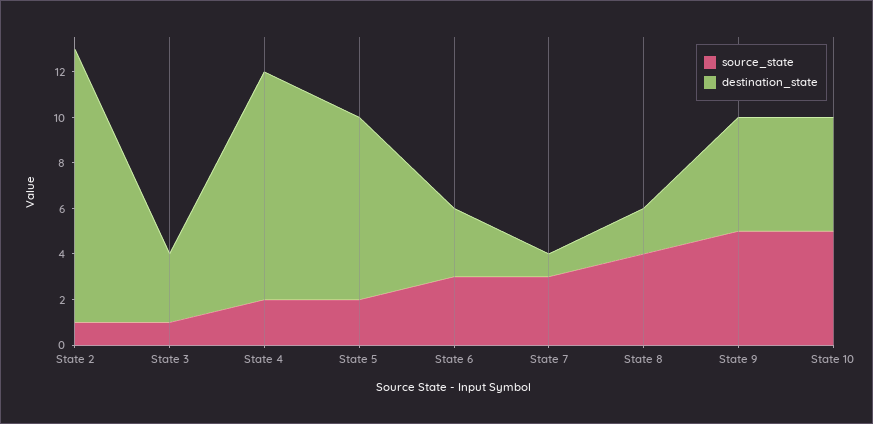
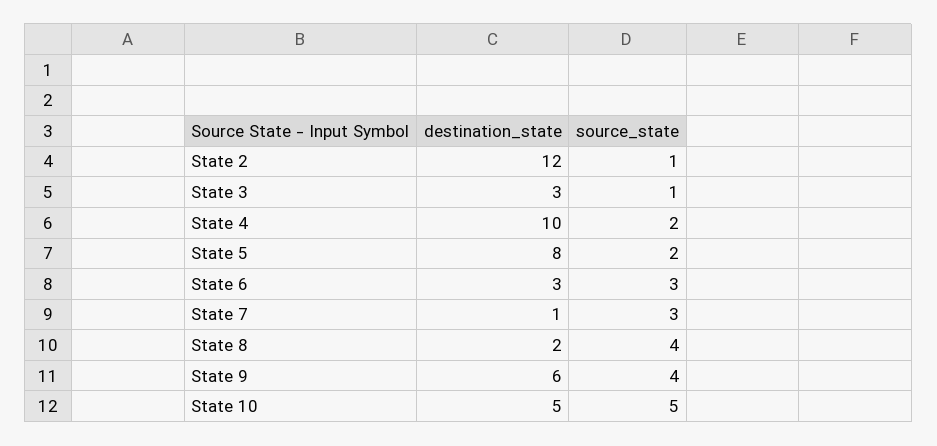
source_state, State 9: 5 -> 4
destination_state, State 9: 5 -> 6

